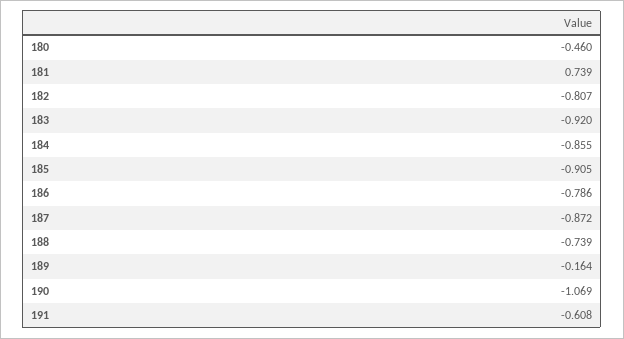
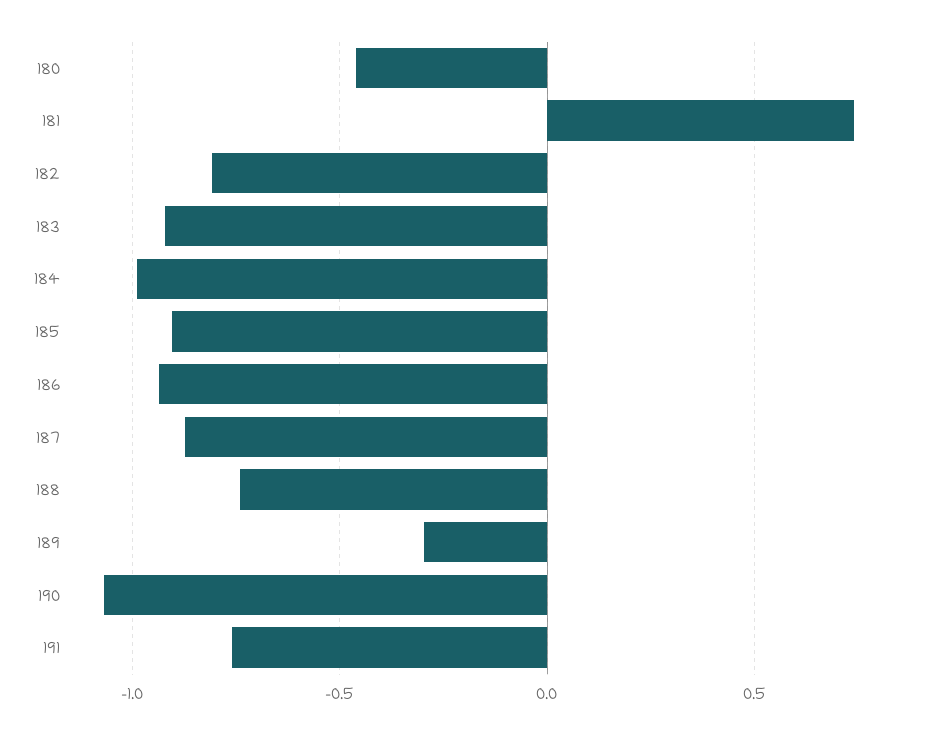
184: -0.855 -> -1
186: -0.786 -> -0.95
189: -0.164 -> -0.3
191: -0.608 -> -0.75

